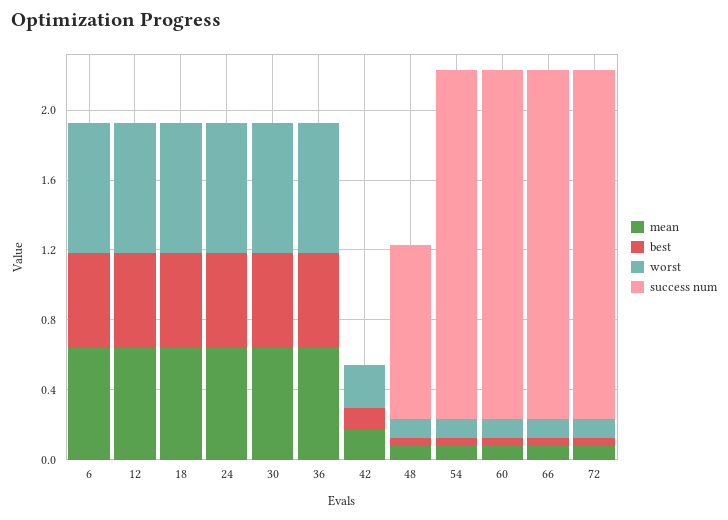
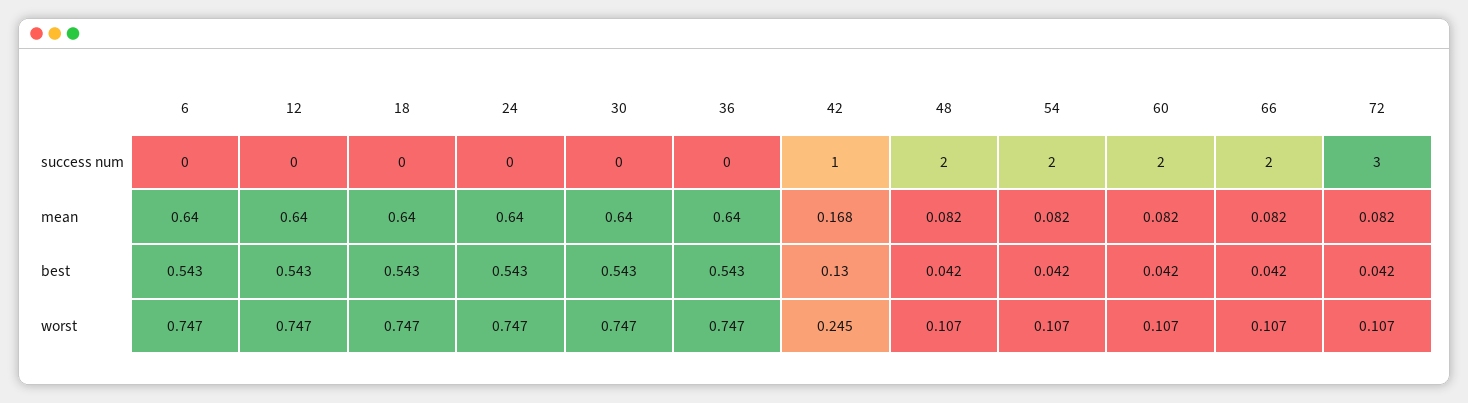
success num, 42: 0 -> 1
success num, 48: 1 -> 2
success num, 72: 2 -> 3

